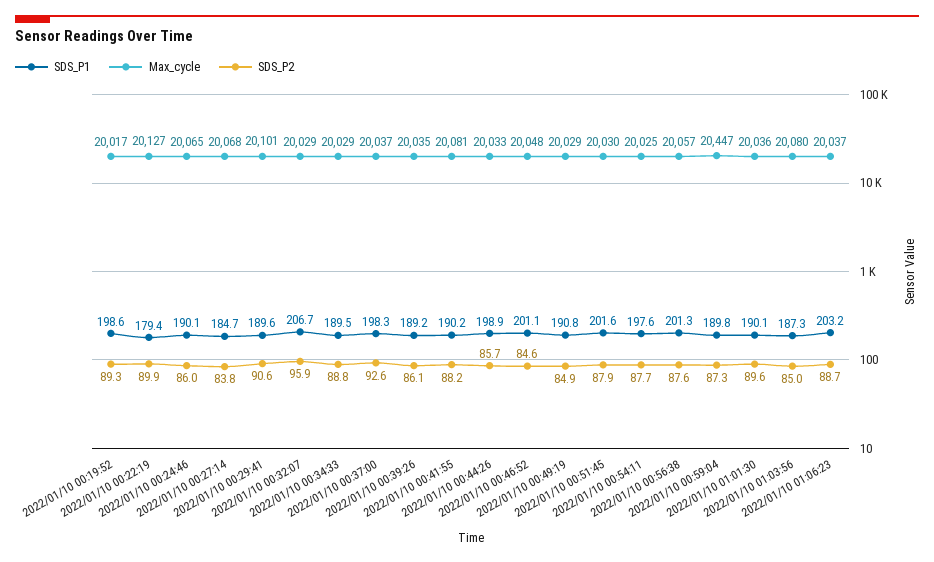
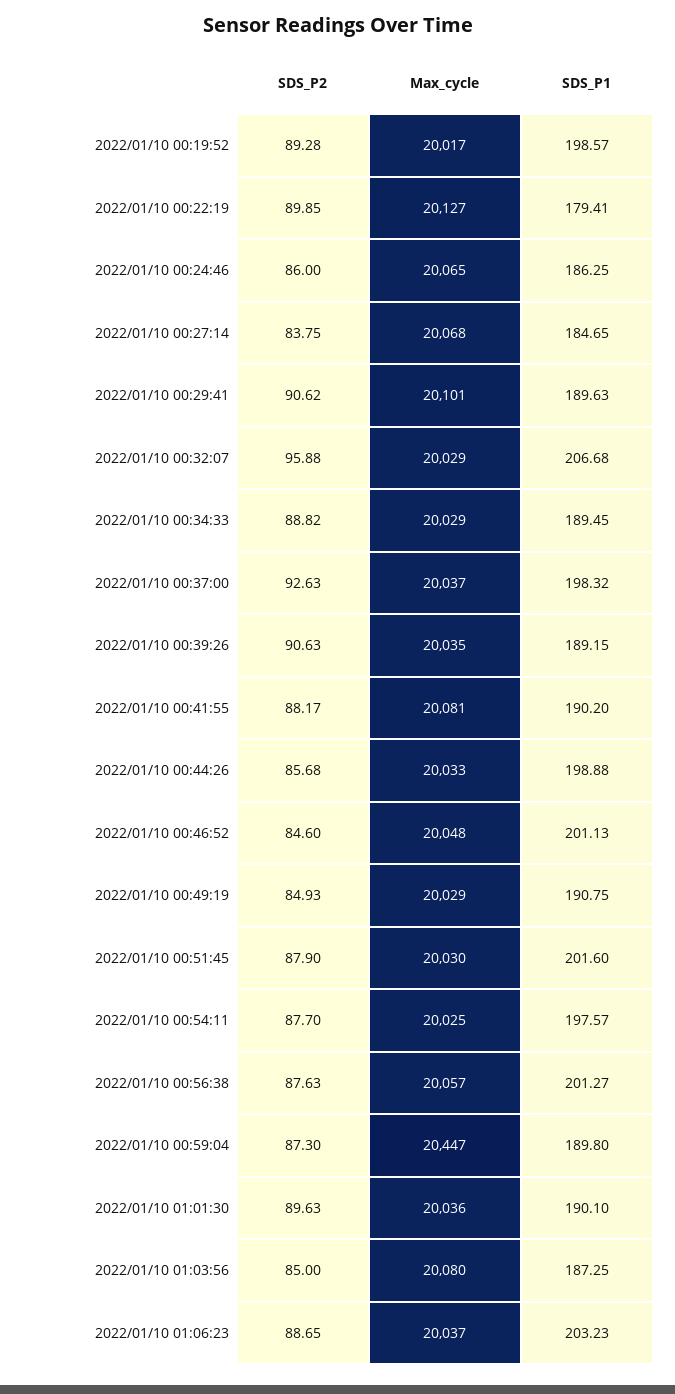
SDS_P1, 2022/01/10 00:24:46: 190.1 -> 186.25
SDS_P2, 2022/01/10 00:39:26: 86.1 -> 90.63

